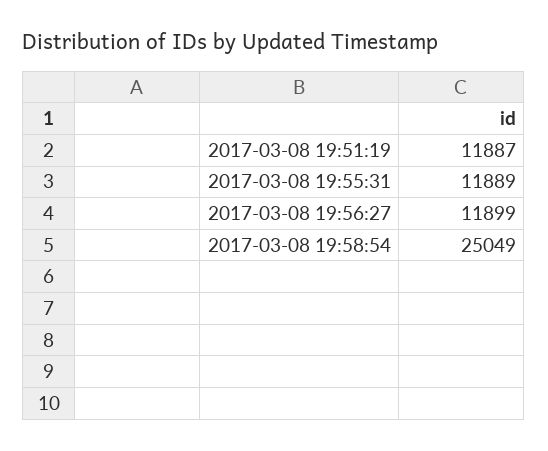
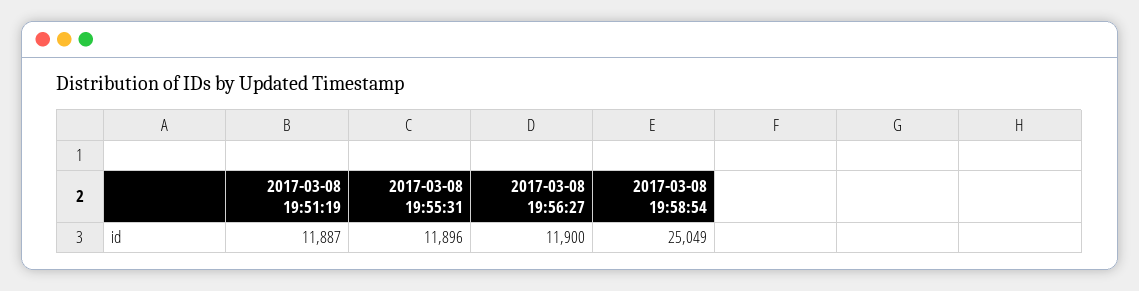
2017-03-08 19:55:31: 11889 -> 11896
2017-03-08 19:56:27: 11899 -> 11900

